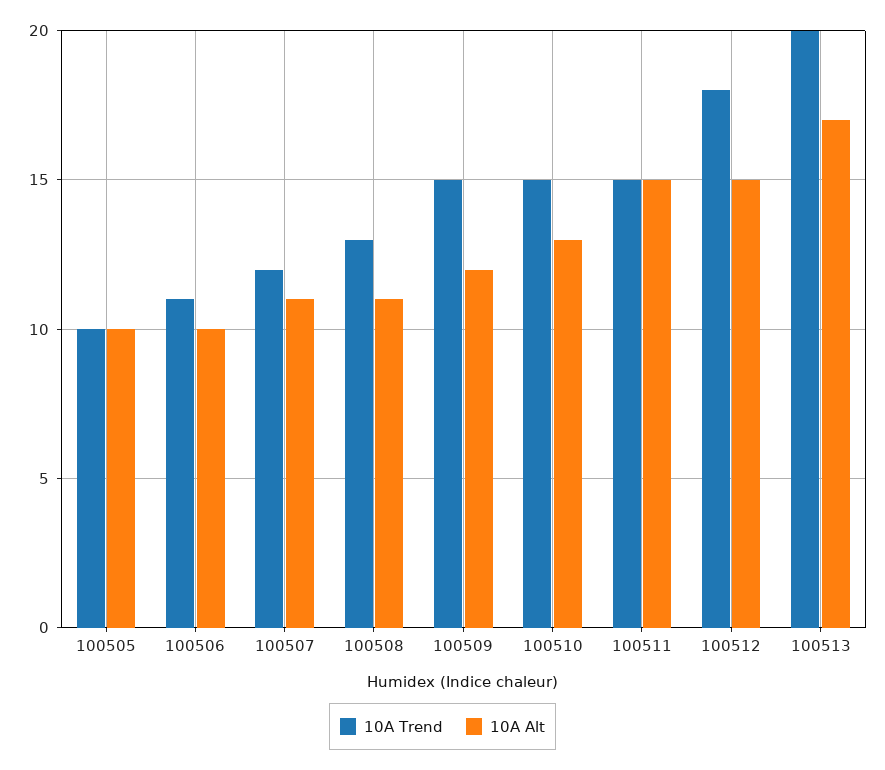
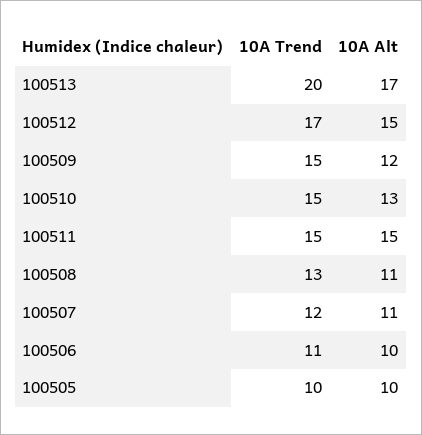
10A Trend, 100512: 18 -> 17

